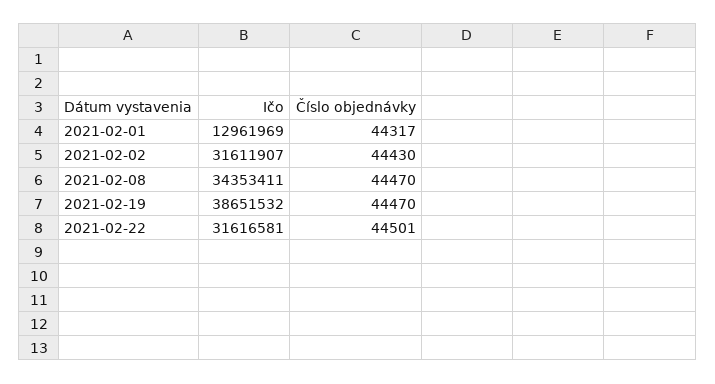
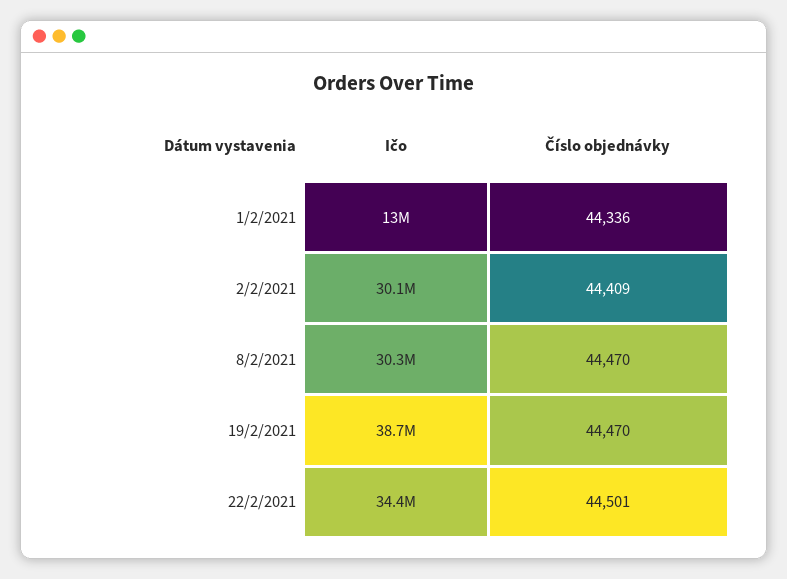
Číslo objednávky, 2021-02-01: 44317 -> 44336
Ičo, 2021-02-02: 31611907 -> 30100000
Číslo objednávky, 2021-02-02: 44430 -> 44409
Ičo, 2021-02-08: 34353411 -> 30300000
Ičo, 2021-02-22: 31616581 -> 34400000

